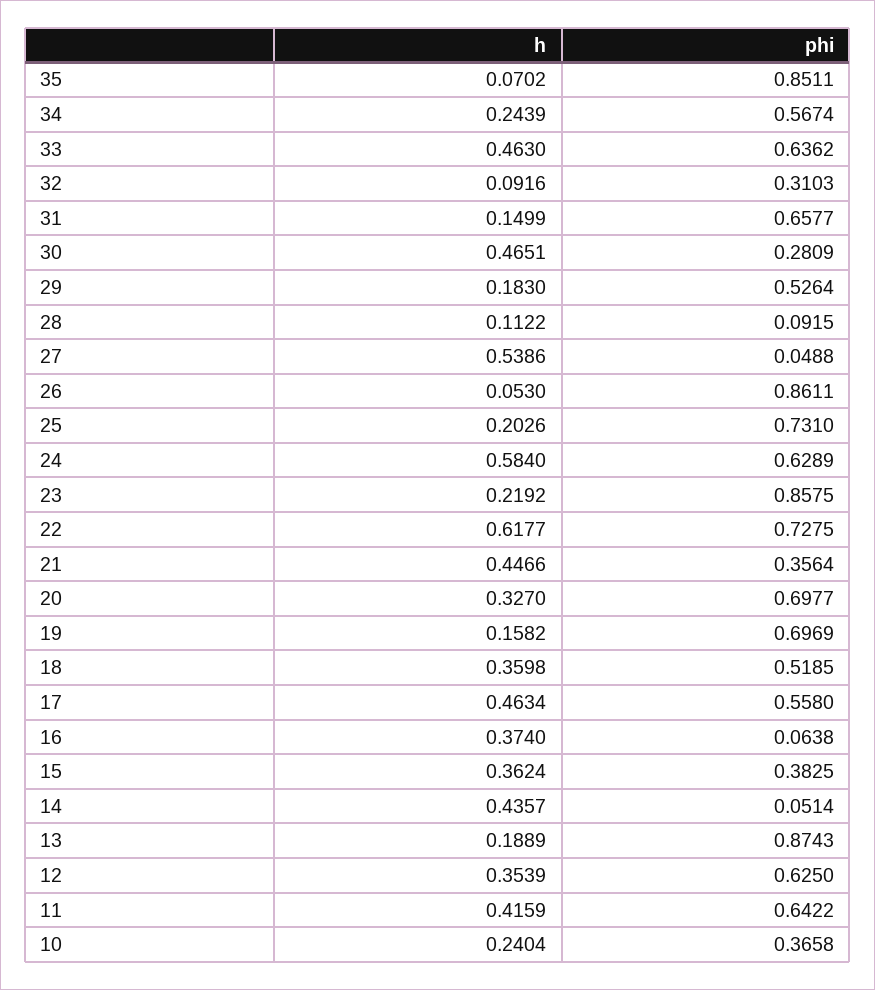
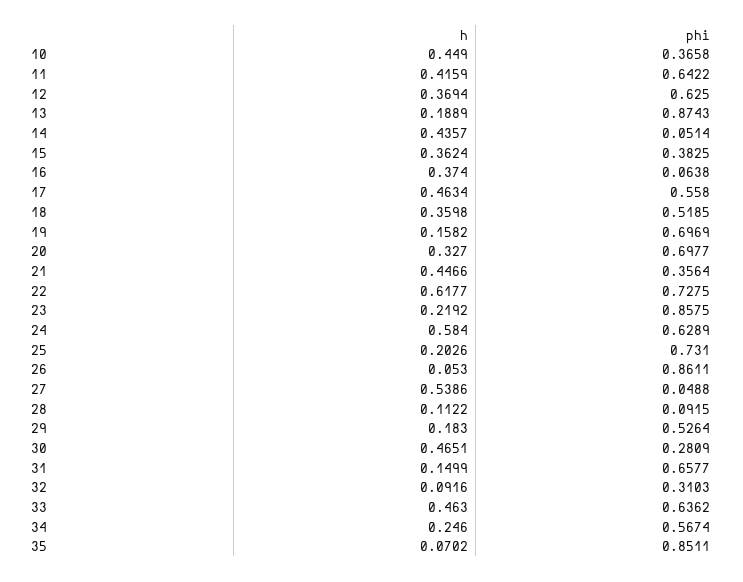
h, 34: 0.2439 -> 0.246
h, 12: 0.3539 -> 0.3694
h, 10: 0.2404 -> 0.449

